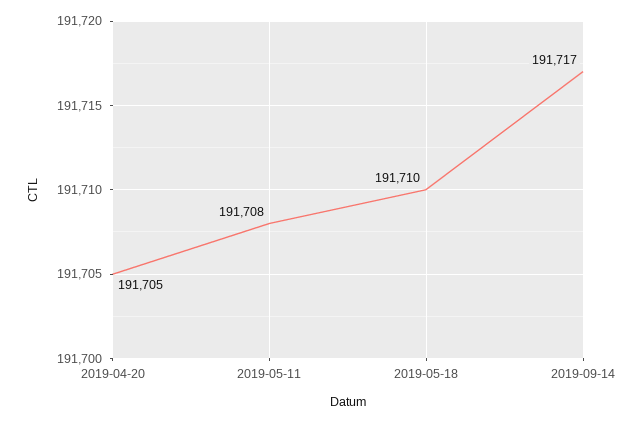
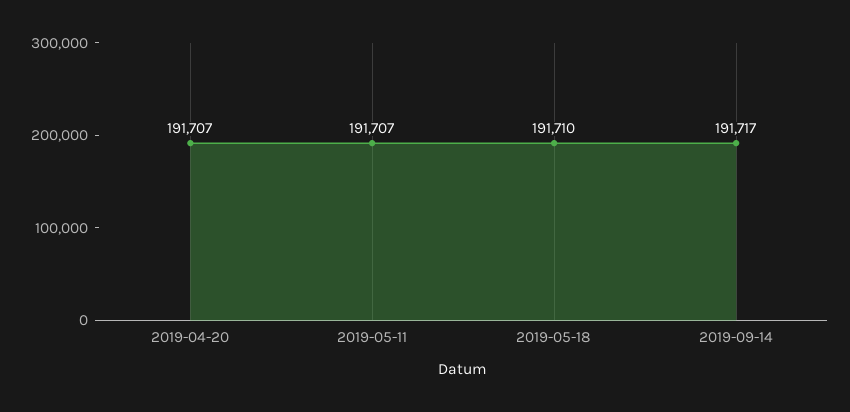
2019-04-20: 191705 -> 191707
2019-05-11: 191708 -> 191707

